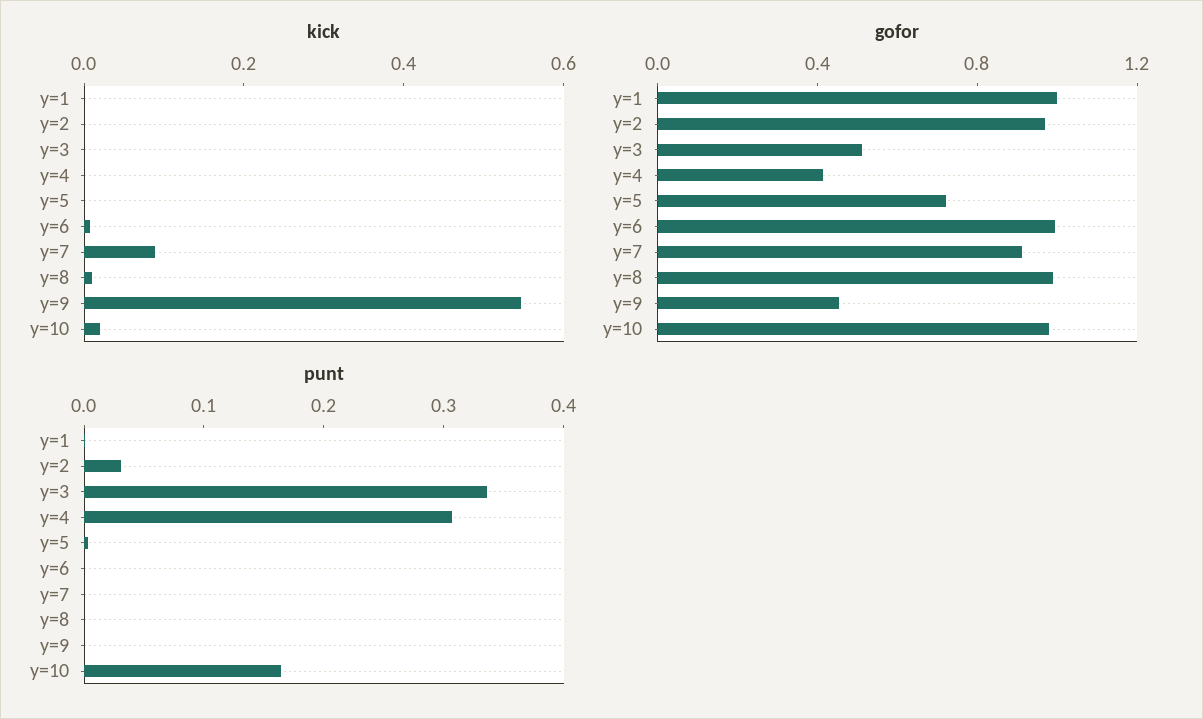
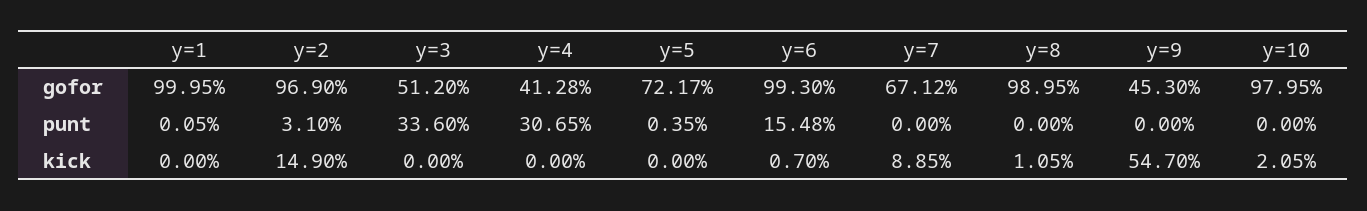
kick, y=2: 0 -> 0.149
gofor, y=7: 0.9 -> 0.6712
punt, y=6: 0 -> 0.1548
punt, y=10: 0.16 -> 0

